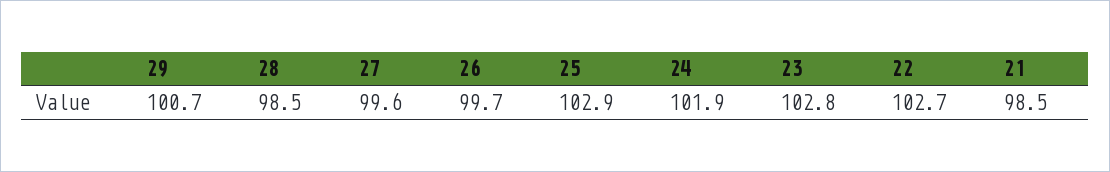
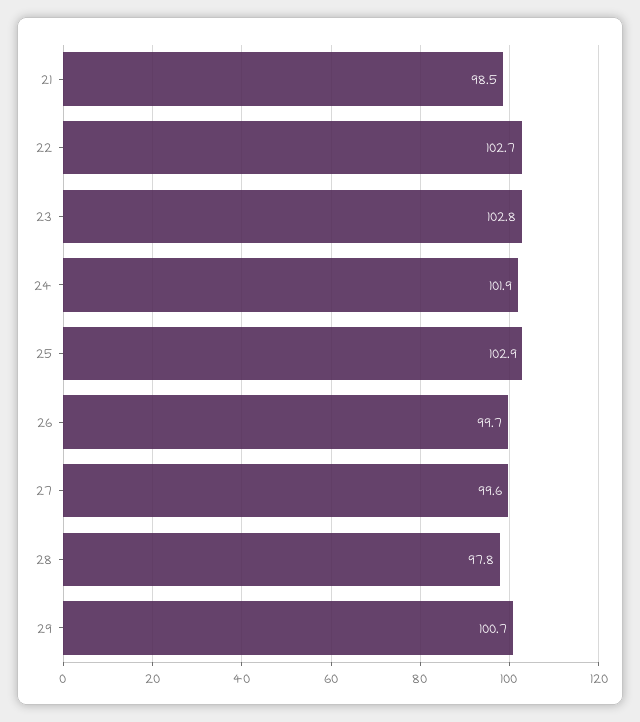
28: 98.5 -> 97.8

